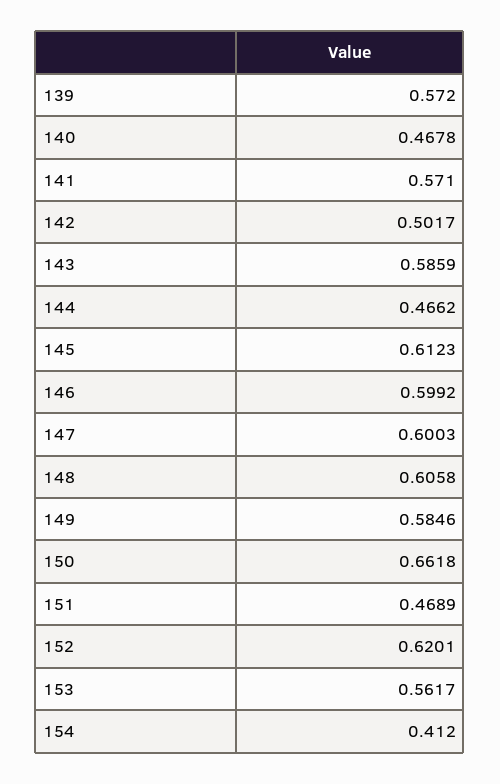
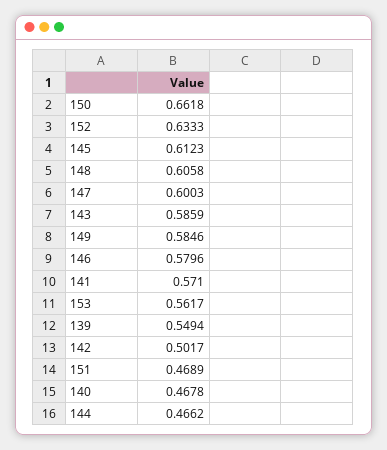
139: 0.572 -> 0.5494
146: 0.5992 -> 0.5796
152: 0.6201 -> 0.6333
154: 0.412 -> none

